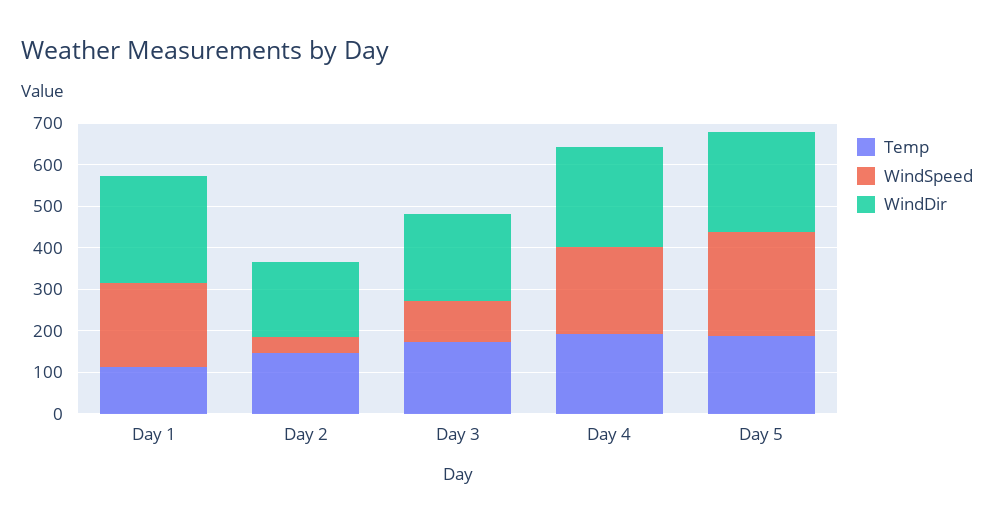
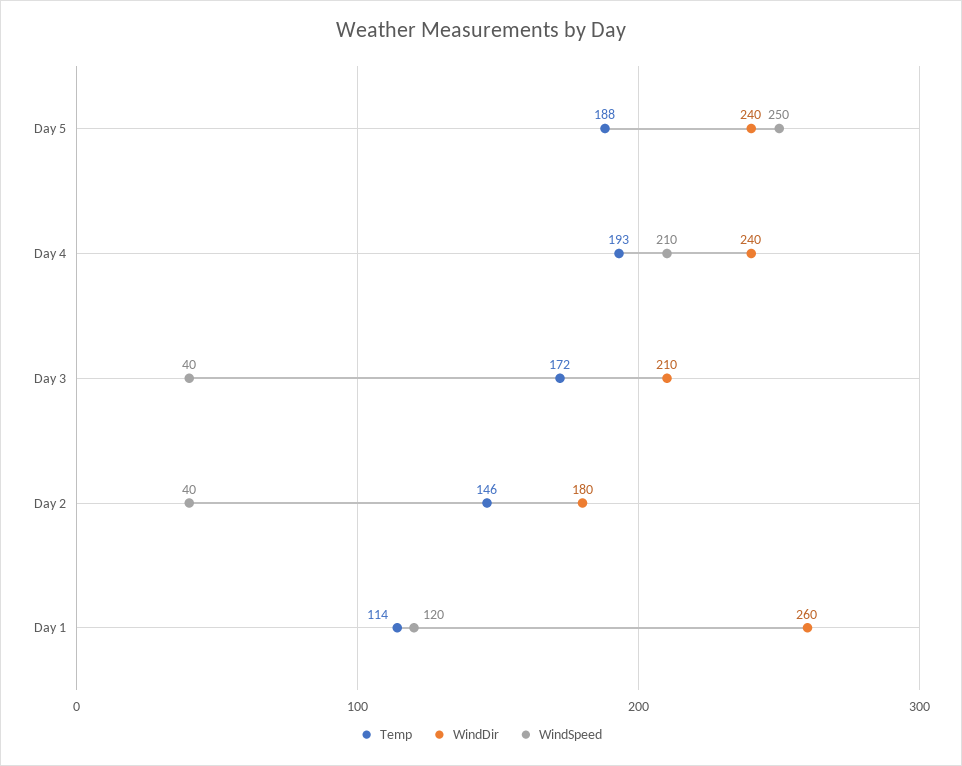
WindSpeed, Day 1: 200 -> 120
WindSpeed, Day 3: 100 -> 40

